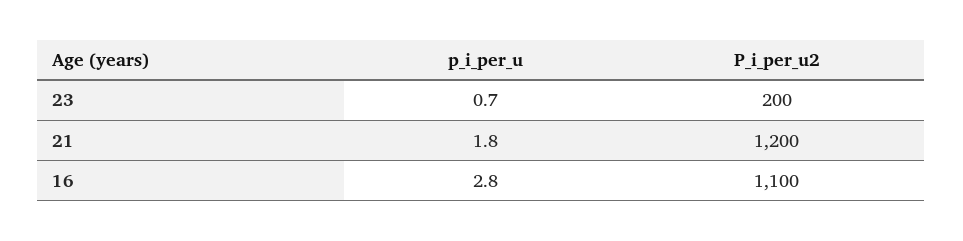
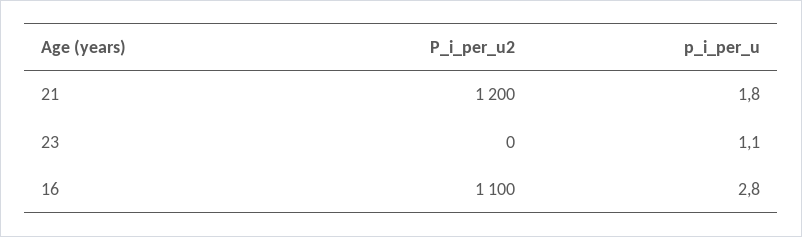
p_i_per_u, 23: 0.7 -> 1.1
P_i_per_u2, 23: 200 -> 0

